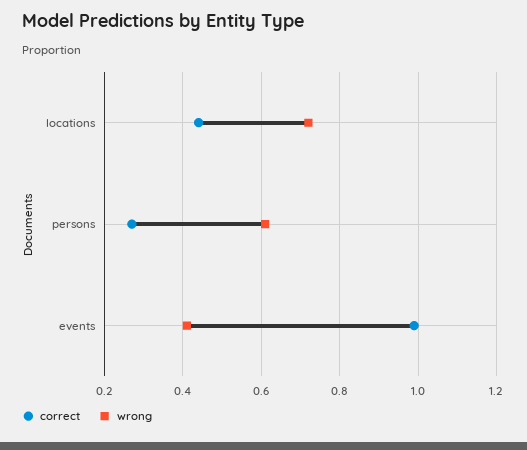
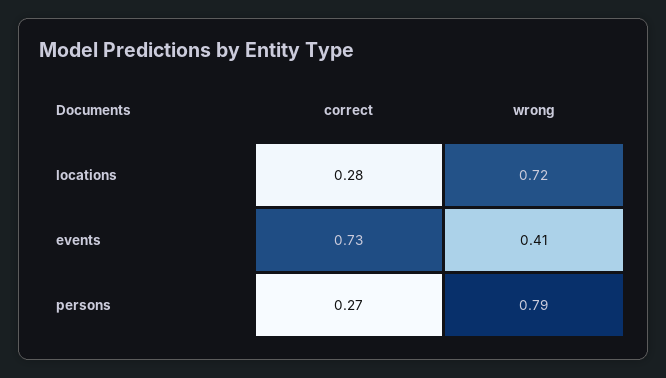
correct, locations: 0.45 -> 0.28
wrong, persons: 0.6 -> 0.79
correct, events: 1 -> 0.73

